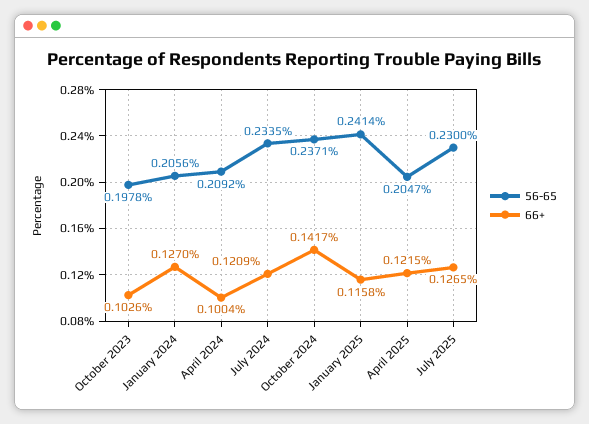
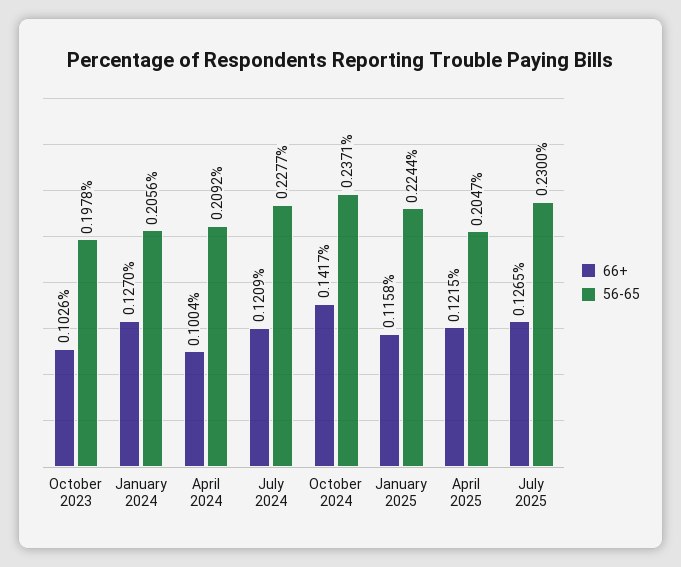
56-65, July 2024: 0.2335 -> 0.2277
56-65, January 2025: 0.2414 -> 0.2244

